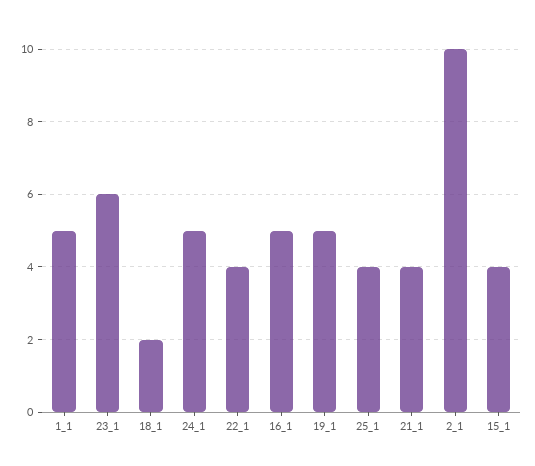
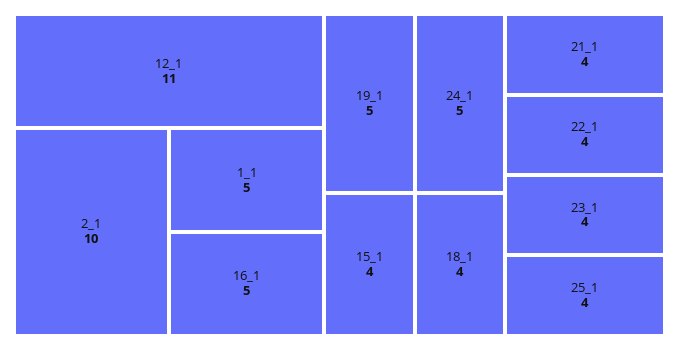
23_1: 6 -> 4
18_1: 2 -> 4
12_1: none -> 11

